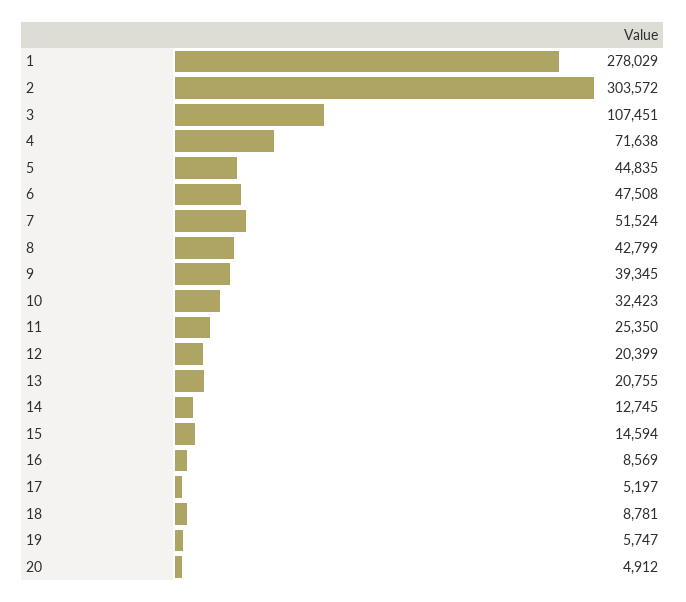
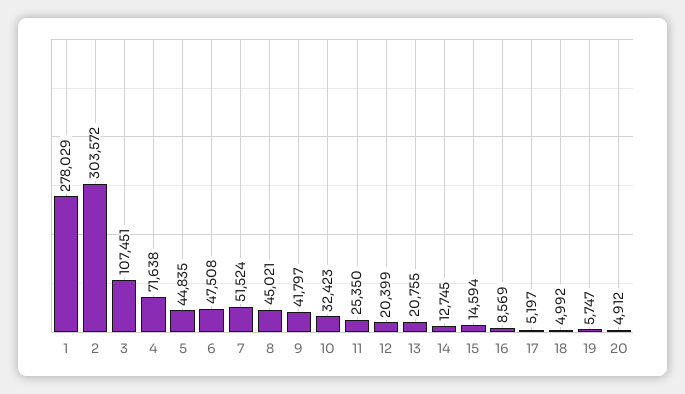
8: 42799 -> 45021
9: 39345 -> 41797
18: 8781 -> 4992

